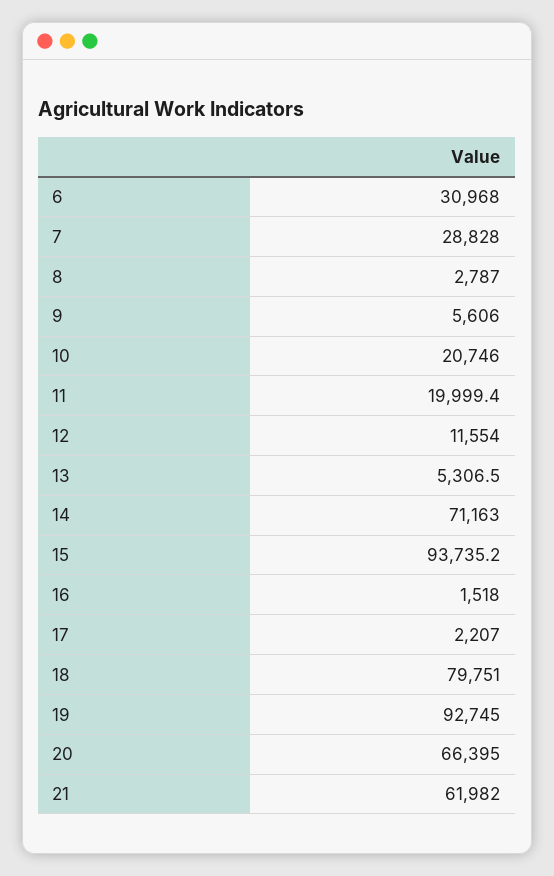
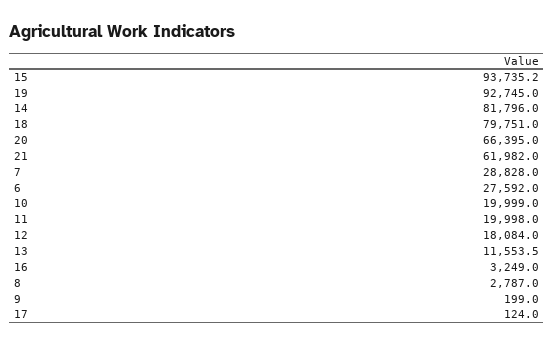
6: 30968 -> 27592
9: 5606 -> 199
10: 20746 -> 19999
11: 19999.4 -> 19998
12: 11554 -> 18084
13: 5306.5 -> 11553.5
14: 71163 -> 81796
16: 1518 -> 3249
17: 2207 -> 124

